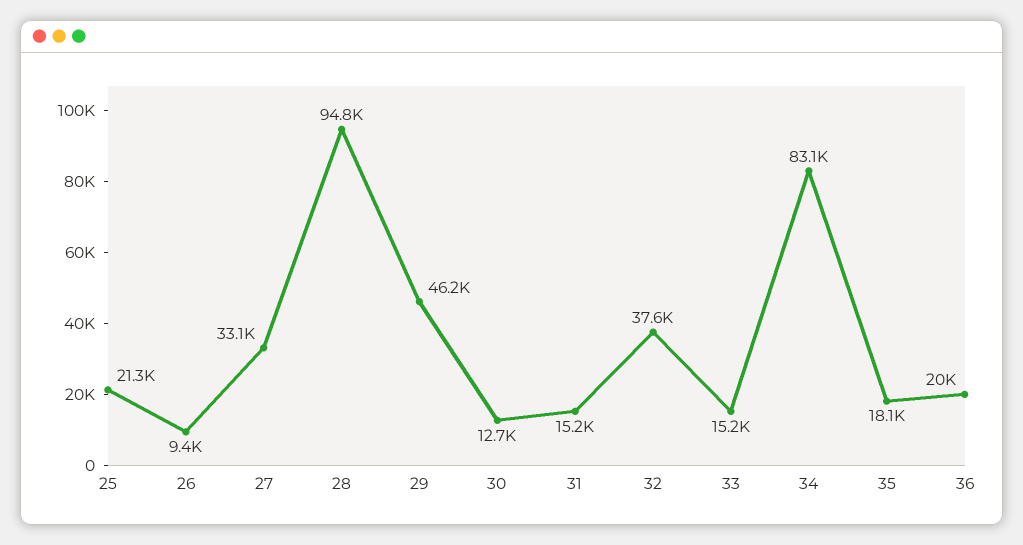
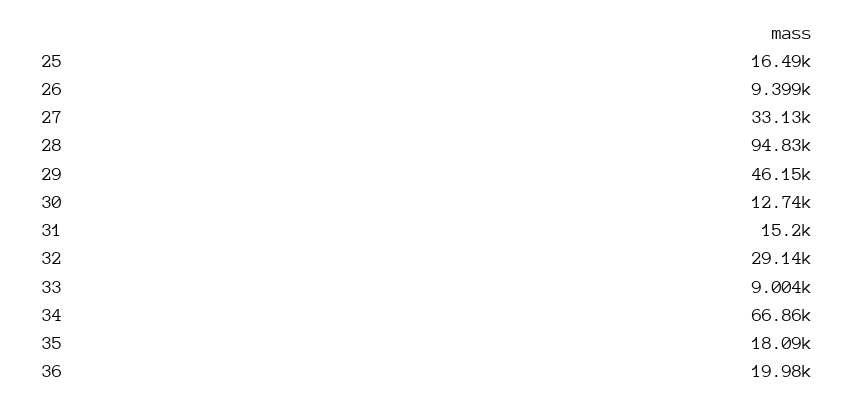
25: 21300 -> 16490
32: 37600 -> 29140
33: 15200 -> 9004
34: 83100 -> 66860

